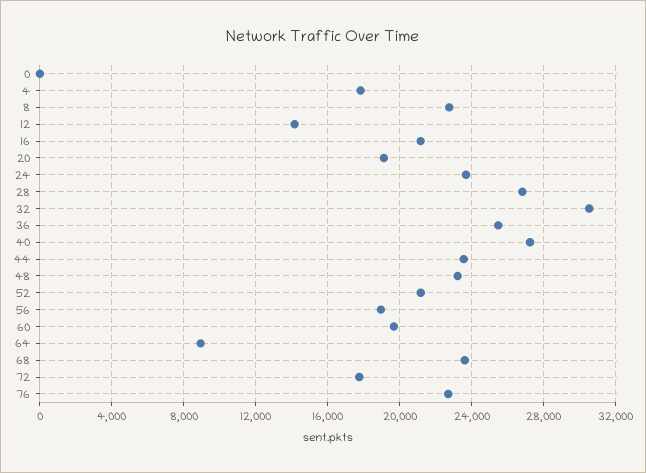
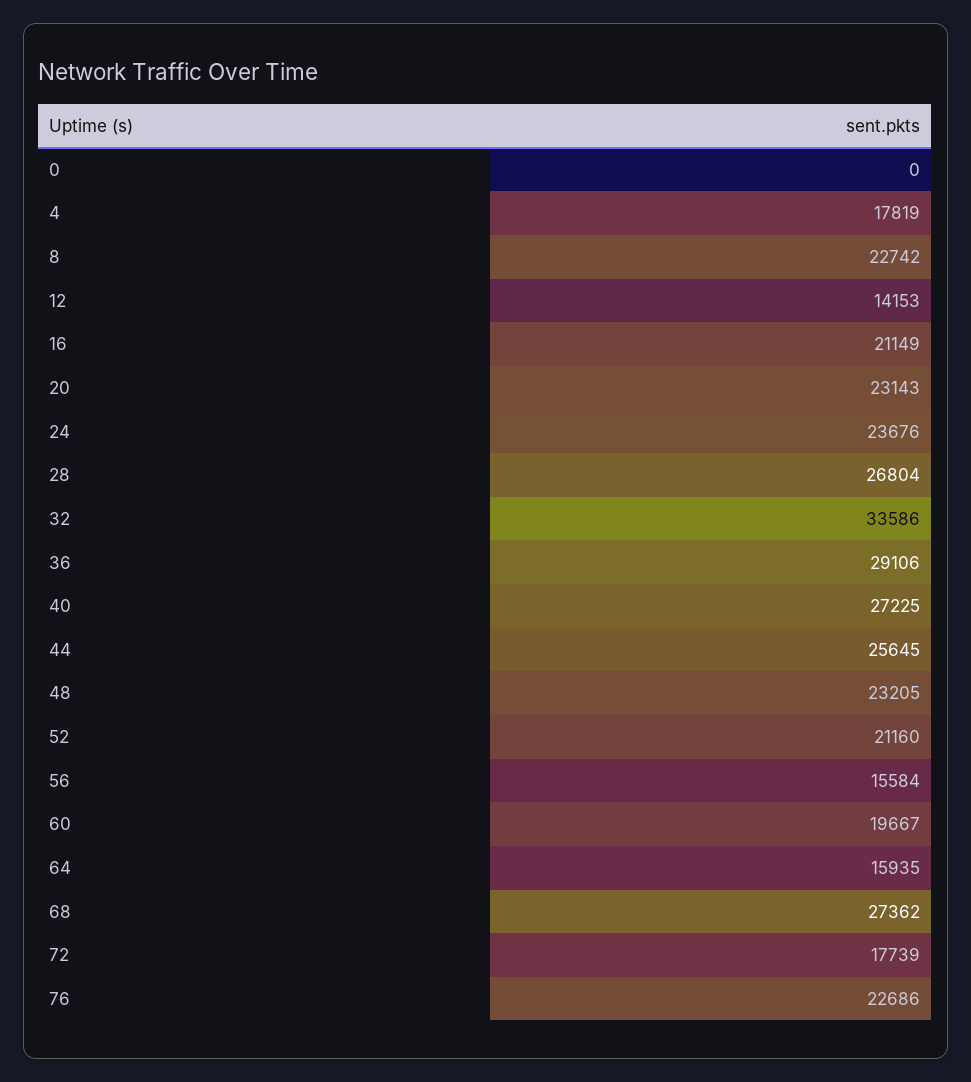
20: 19000 -> 23143
32: 30500 -> 33586
36: 25500 -> 29106
44: 23500 -> 25645
56: 19000 -> 15584
64: 9000 -> 15935
68: 23500 -> 27362

